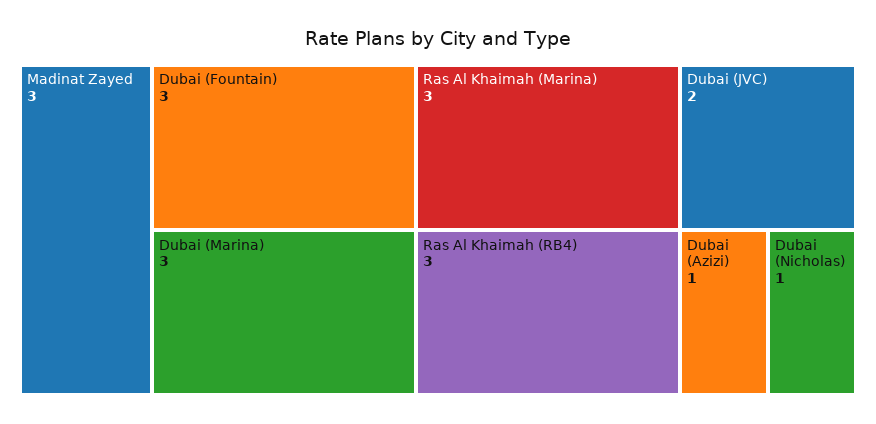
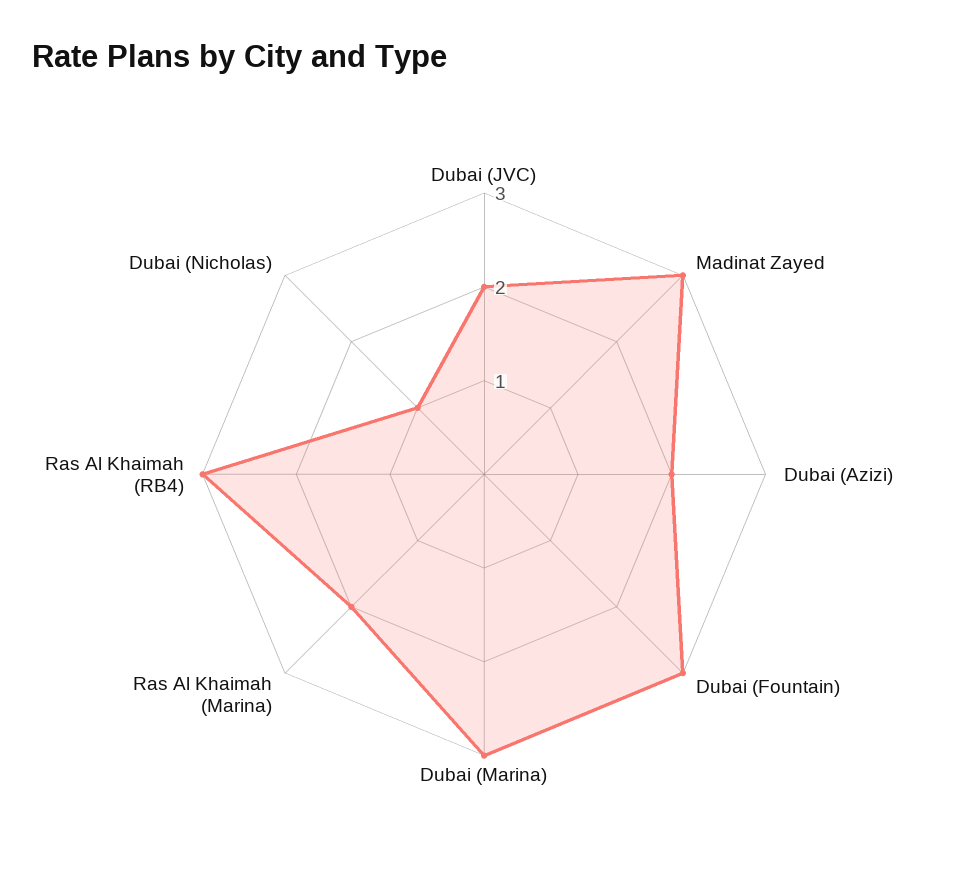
Ras Al Khaimah (Marina): 3 -> 2
Dubai (Azizi): 1 -> 2

